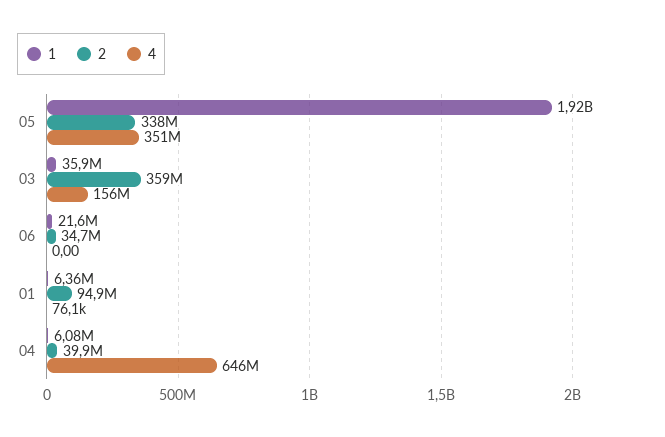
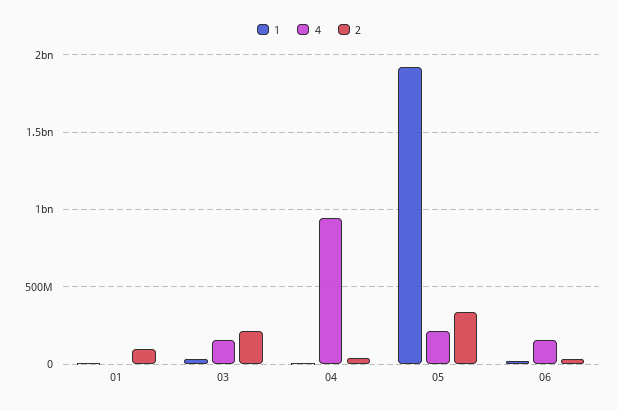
4, 05: 351000000 -> 200000000
2, 03: 359000000 -> 200000000
4, 06: 0 -> 150000000
4, 04: 646000000 -> 950000000

